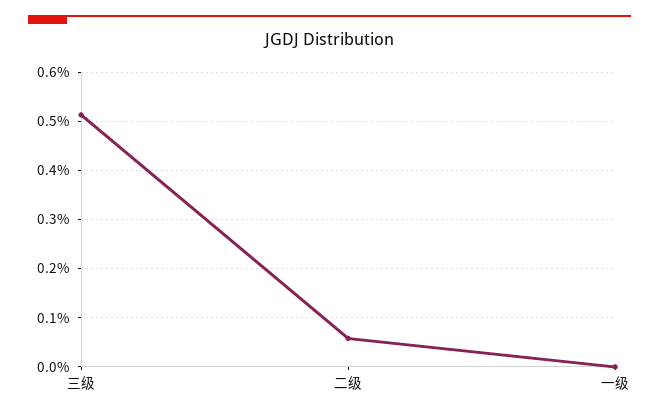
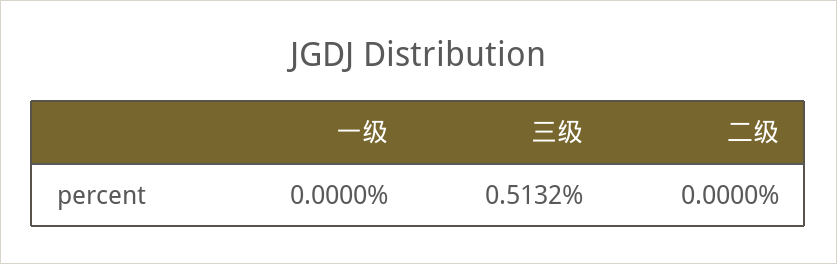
二级: 0.06 -> 0

